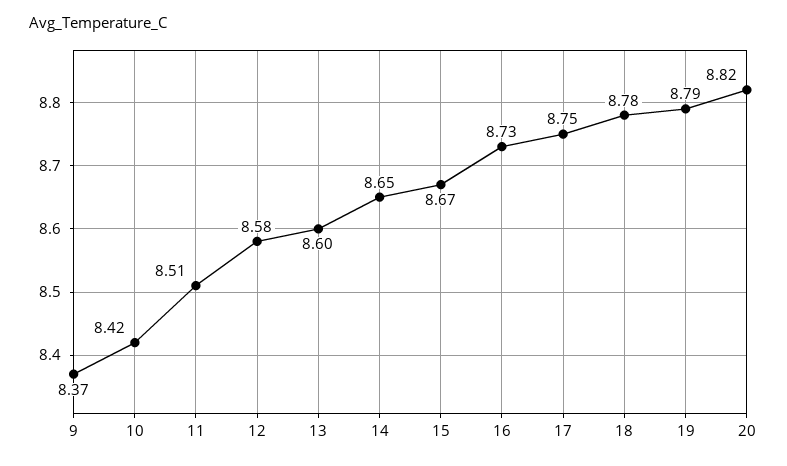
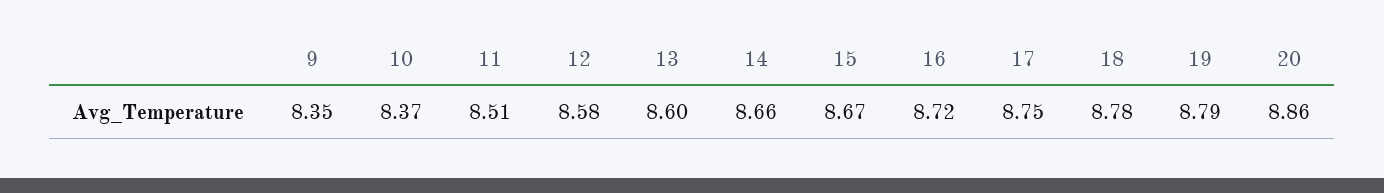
9: 8.37 -> 8.35
10: 8.42 -> 8.37
14: 8.65 -> 8.66
16: 8.73 -> 8.72
20: 8.82 -> 8.86

